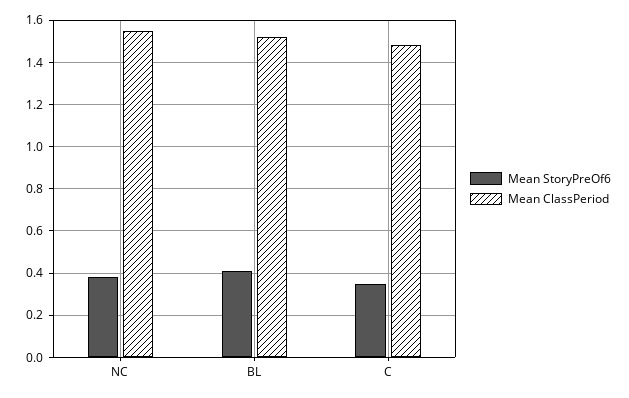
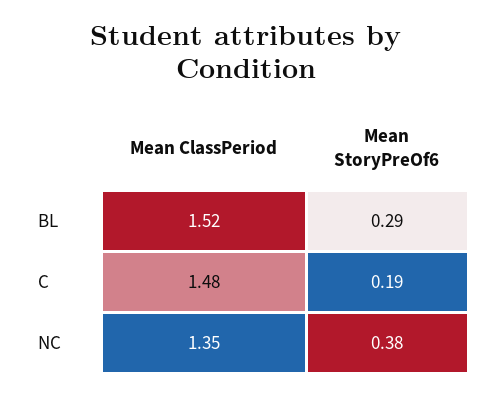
Mean ClassPeriod, NC: 1.55 -> 1.35
Mean StoryPreOf6, BL: 0.4 -> 0.29
Mean StoryPreOf6, C: 0.35 -> 0.19

